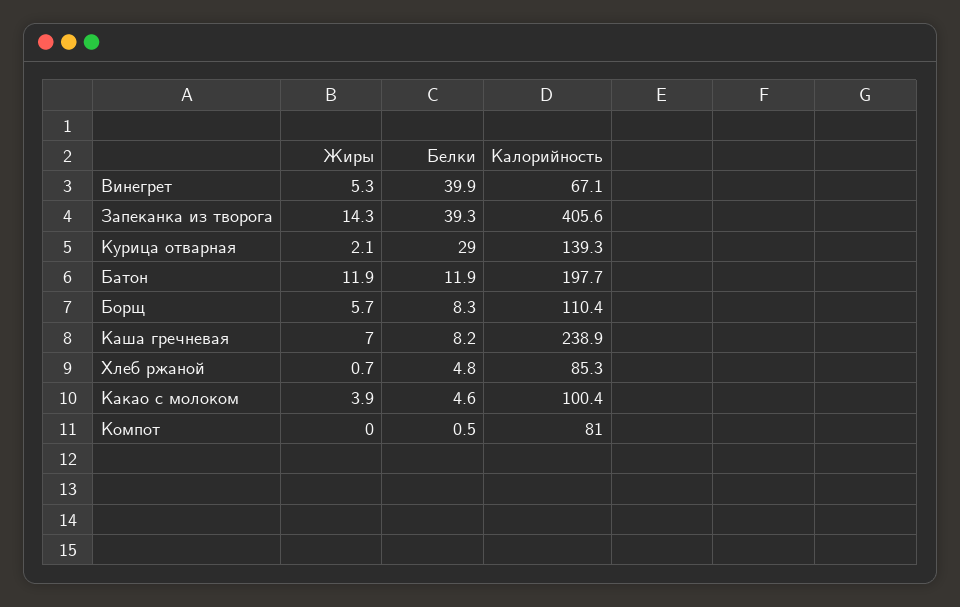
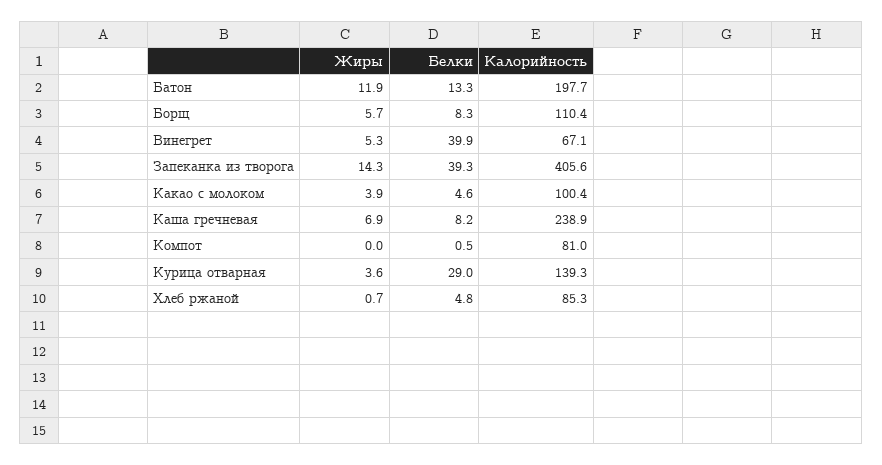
Жиры, Курица отварная: 2.1 -> 3.6
Белки, Батон: 11.9 -> 13.3
Жиры, Каша гречневая: 7 -> 6.9

